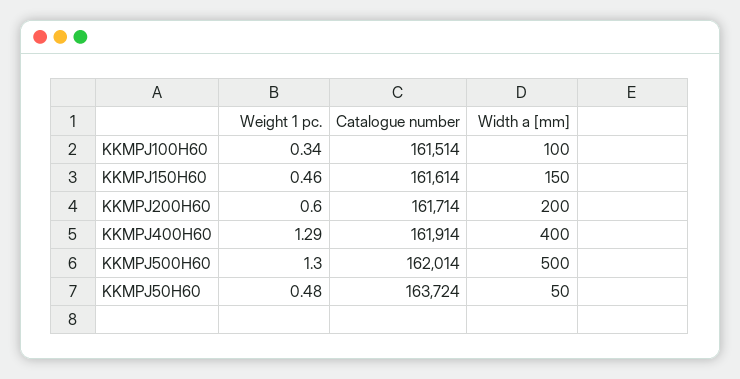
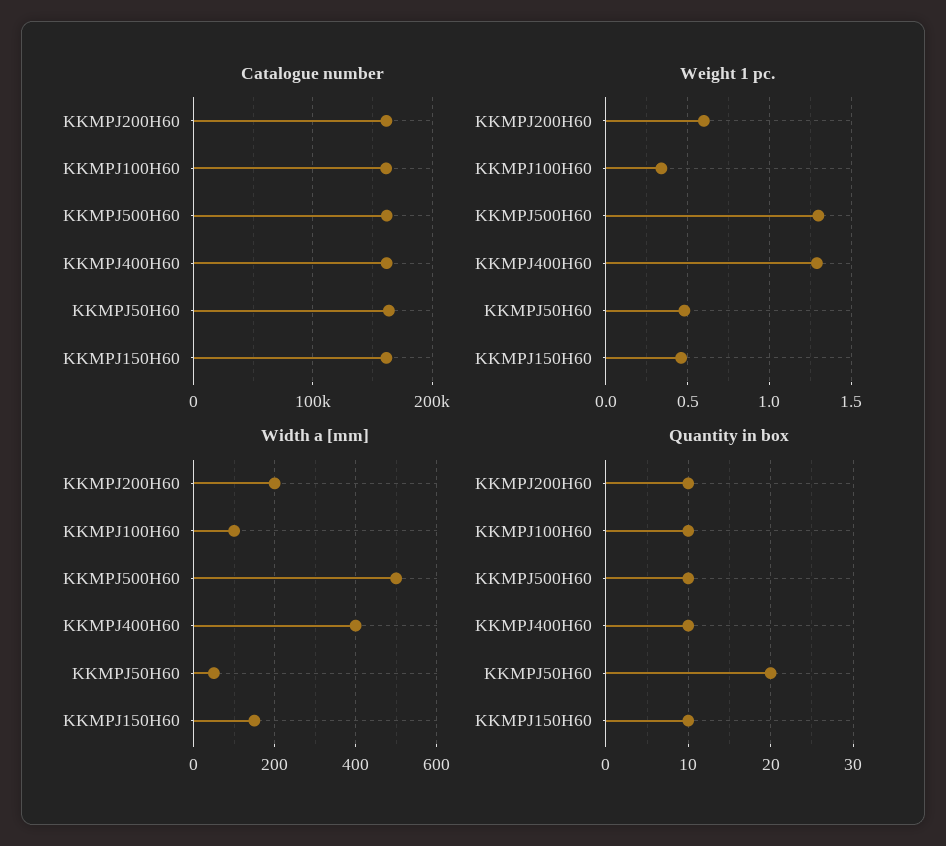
Quantity in box, KKMPJ200H60: none -> 10
Quantity in box, KKMPJ100H60: none -> 10
Quantity in box, KKMPJ500H60: none -> 10
Quantity in box, KKMPJ400H60: none -> 10
Quantity in box, KKMPJ50H60: none -> 20
Quantity in box, KKMPJ150H60: none -> 10

